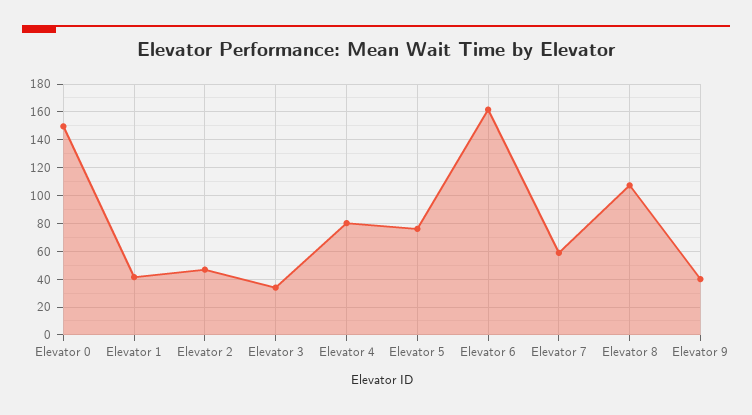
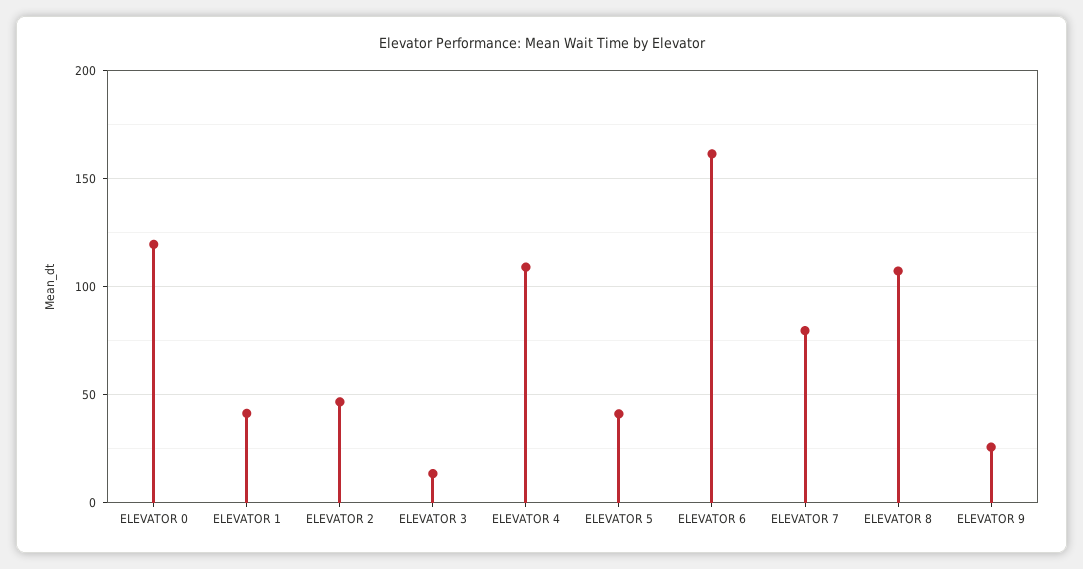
Elevator 0: 150 -> 120
Elevator 3: 35 -> 15
Elevator 4: 80 -> 110
Elevator 5: 75 -> 40
Elevator 7: 60 -> 80
Elevator 9: 40 -> 25

